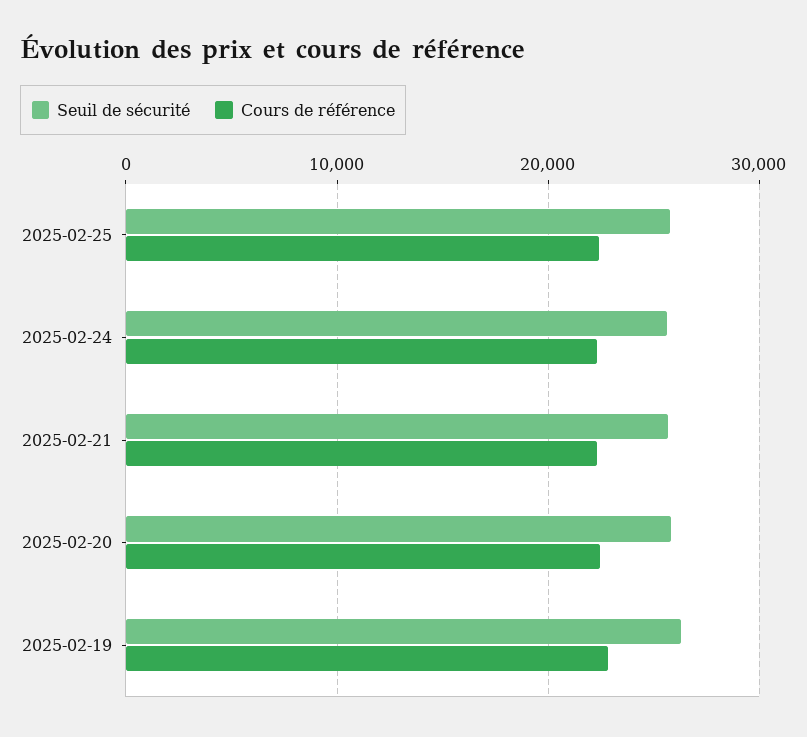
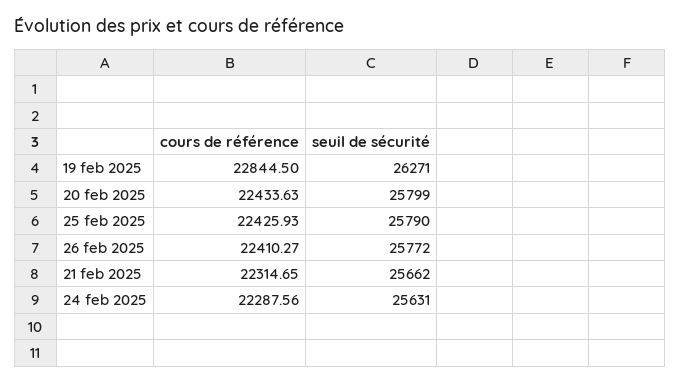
Cours de référence, 26 feb 2025: none -> 22410.27
Seuil de sécurité, 26 feb 2025: none -> 25772

